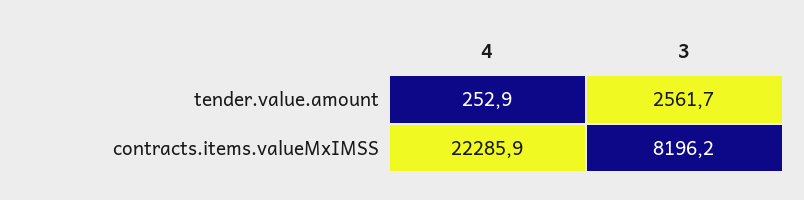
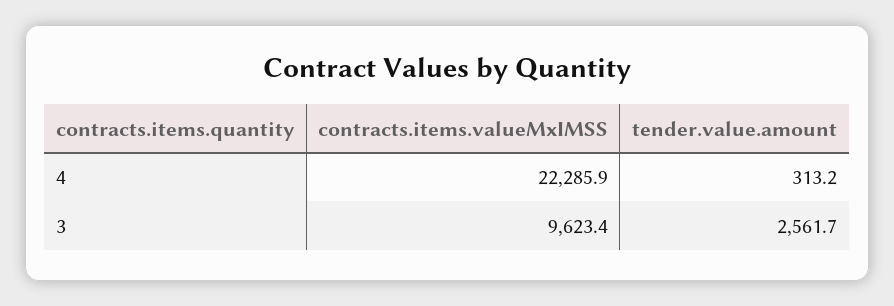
4, tender.value.amount: 252.9 -> 313.2
3, contracts.items.valueMxIMSS: 8196.2 -> 9623.4

